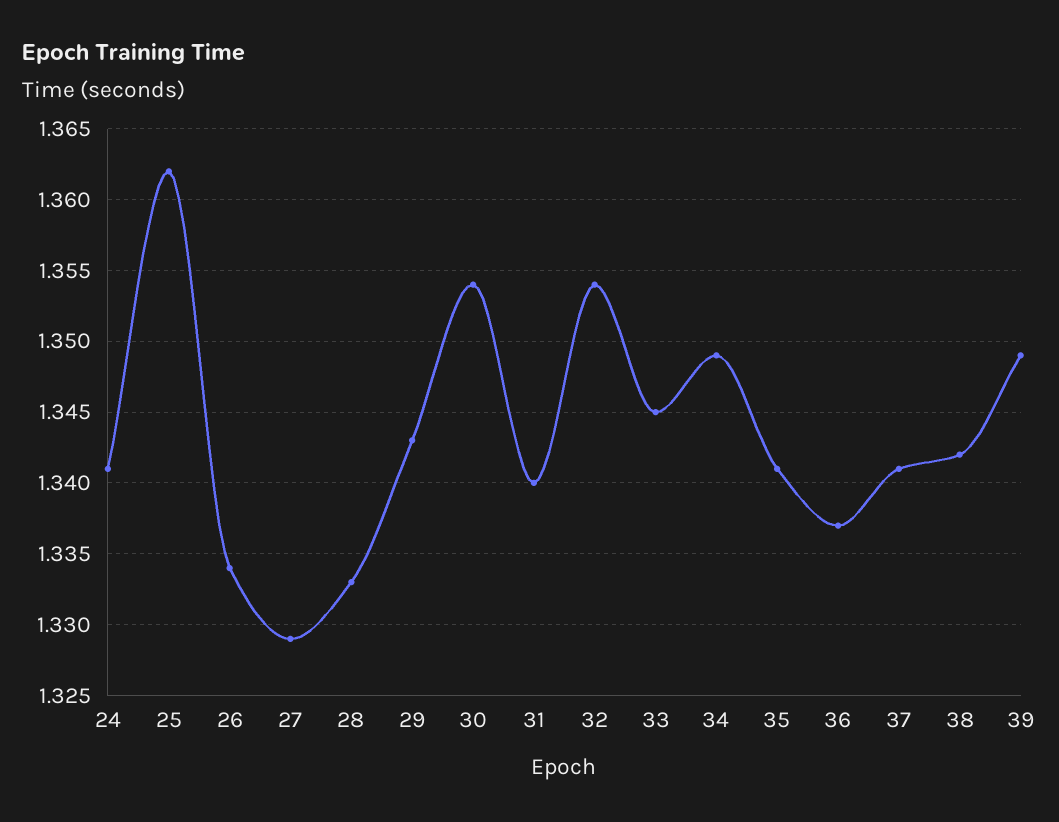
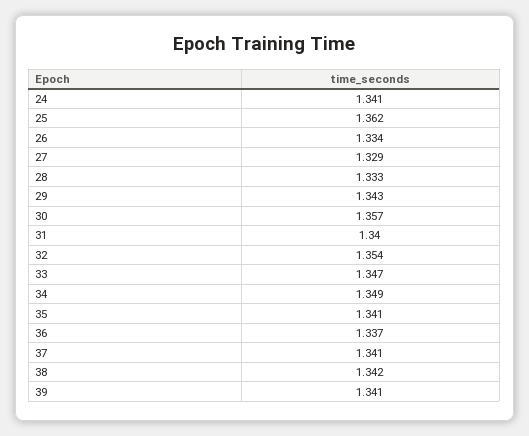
30: 1.354 -> 1.357
33: 1.345 -> 1.347
39: 1.349 -> 1.341

